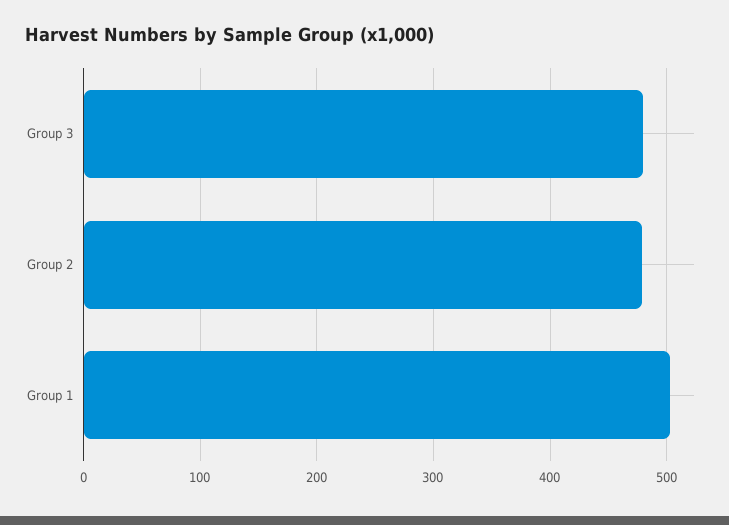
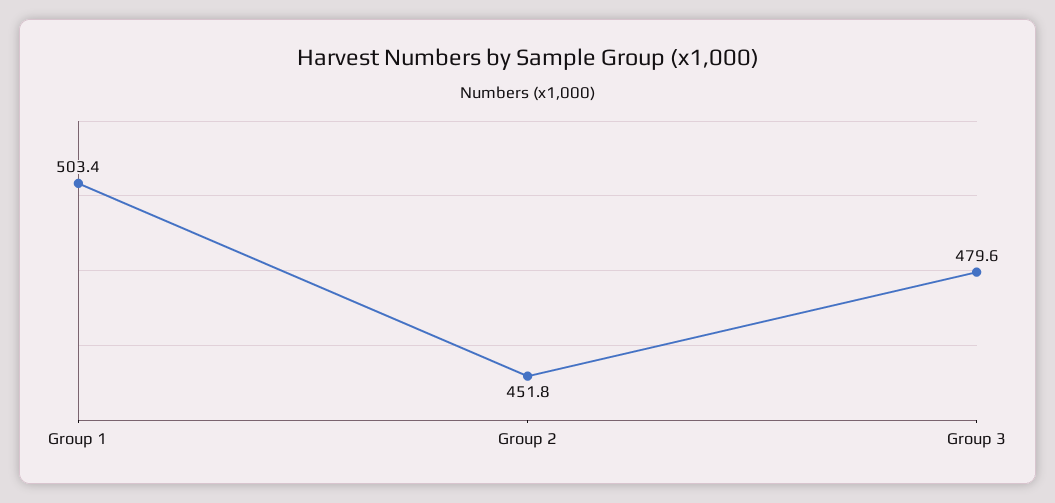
Group 2: 480 -> 451.8

